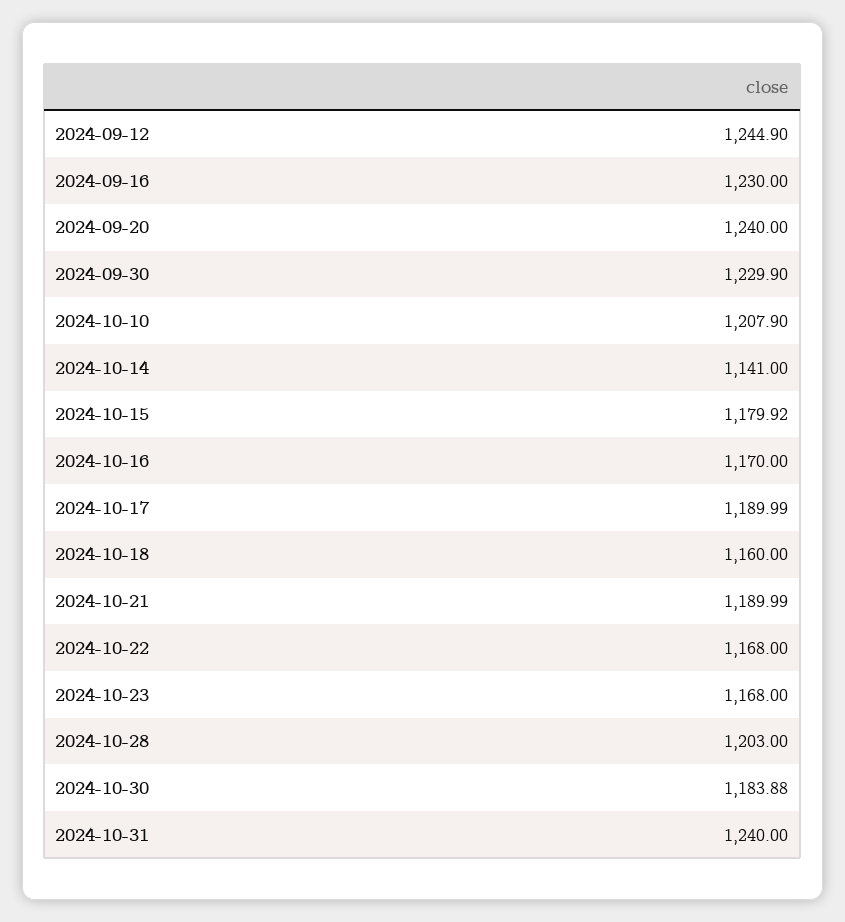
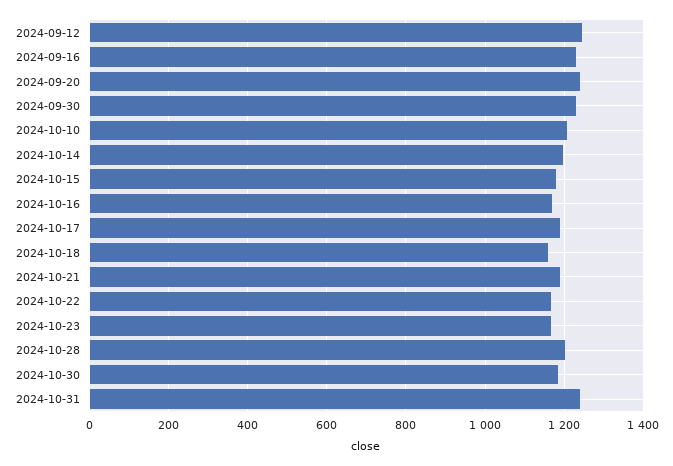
2024-10-14: 1141 -> 1200

